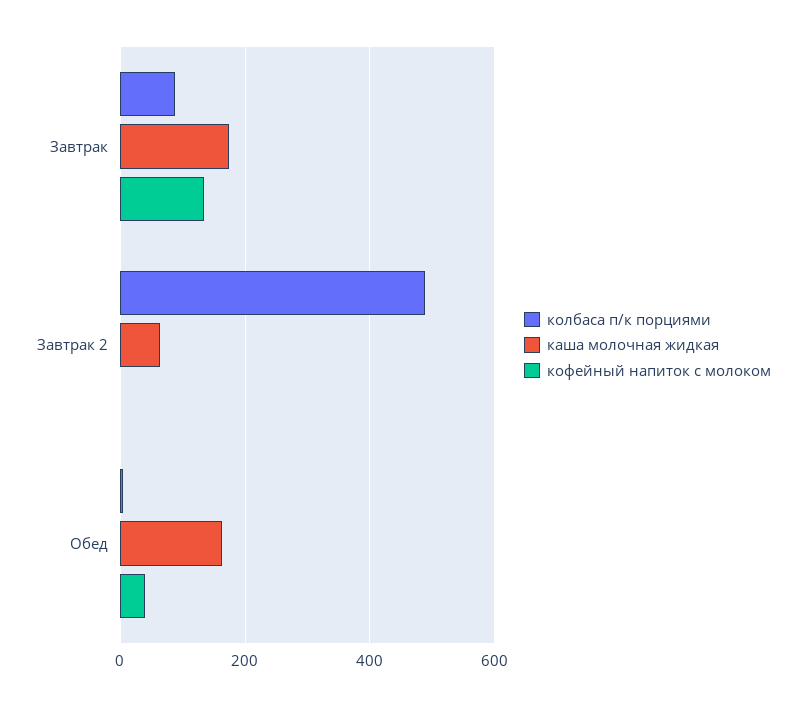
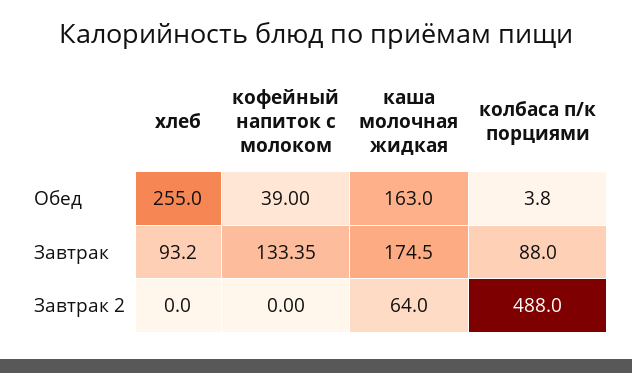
хлеб, Обед: none -> 255
хлеб, Завтрак: none -> 93.2
хлеб, Завтрак 2: none -> 0

